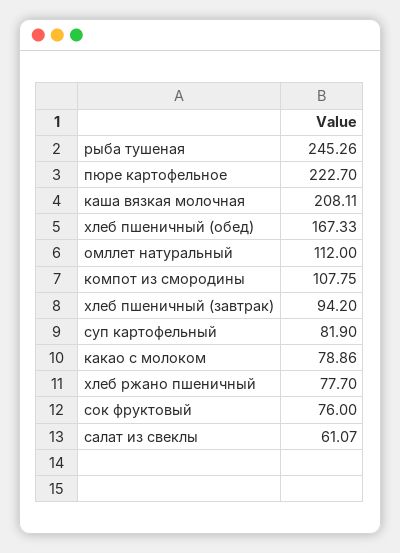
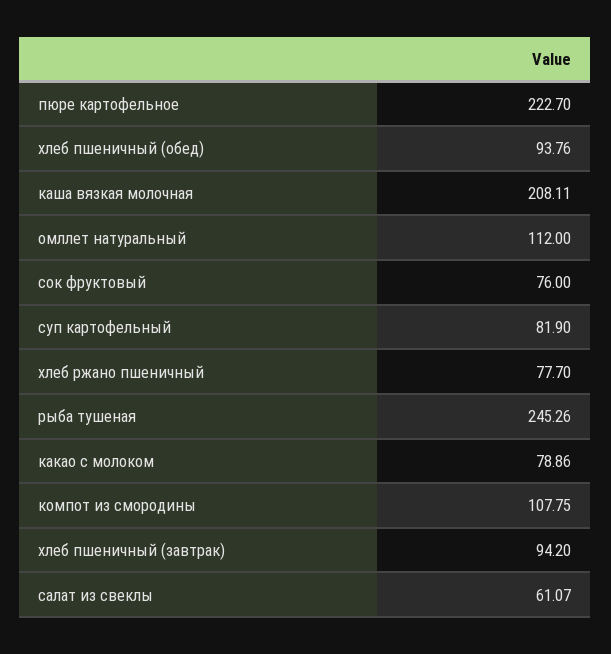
хлеб пшеничный (обед): 167.33 -> 93.76

